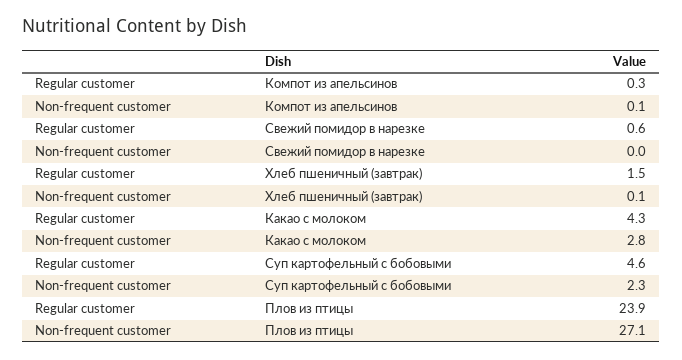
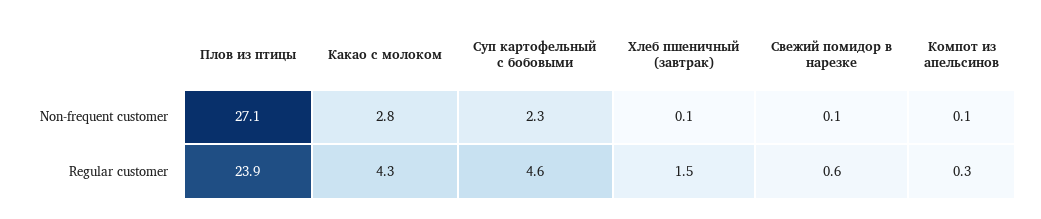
Non-frequent customer, Свежий помидор в нарезке: 0 -> 0.1

